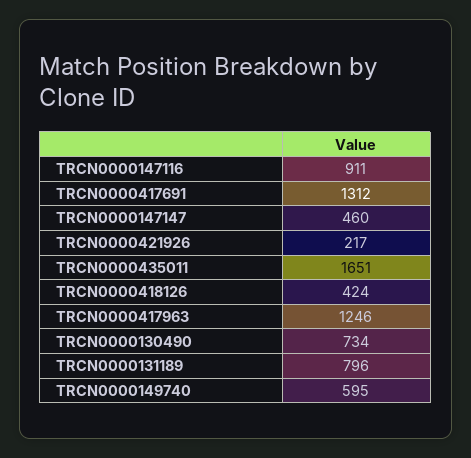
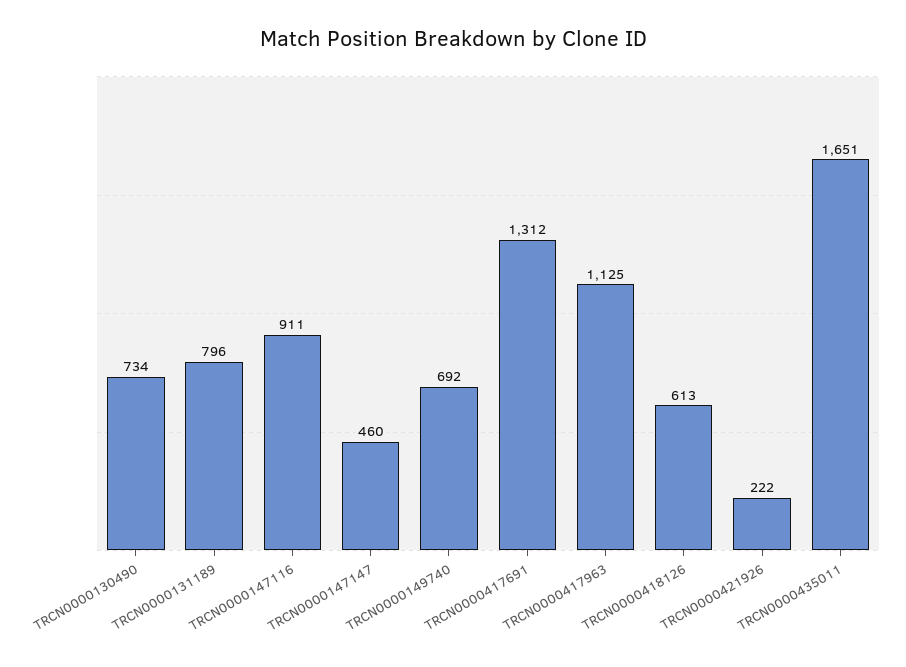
TRCN0000421926: 217 -> 222
TRCN0000418126: 424 -> 613
TRCN0000417963: 1246 -> 1125
TRCN0000149740: 595 -> 692

